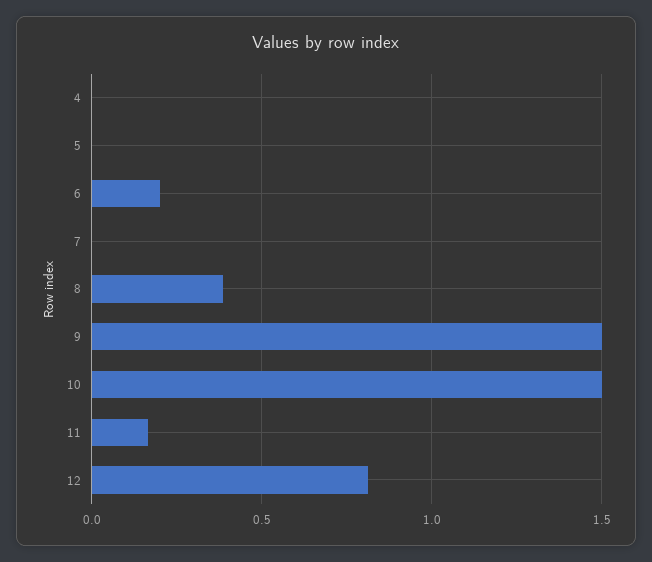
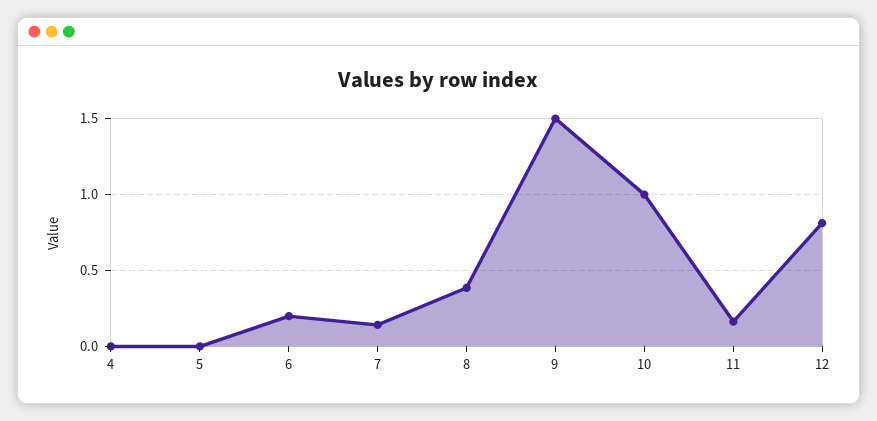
7: 0 -> 0.15
10: 1.5 -> 1

